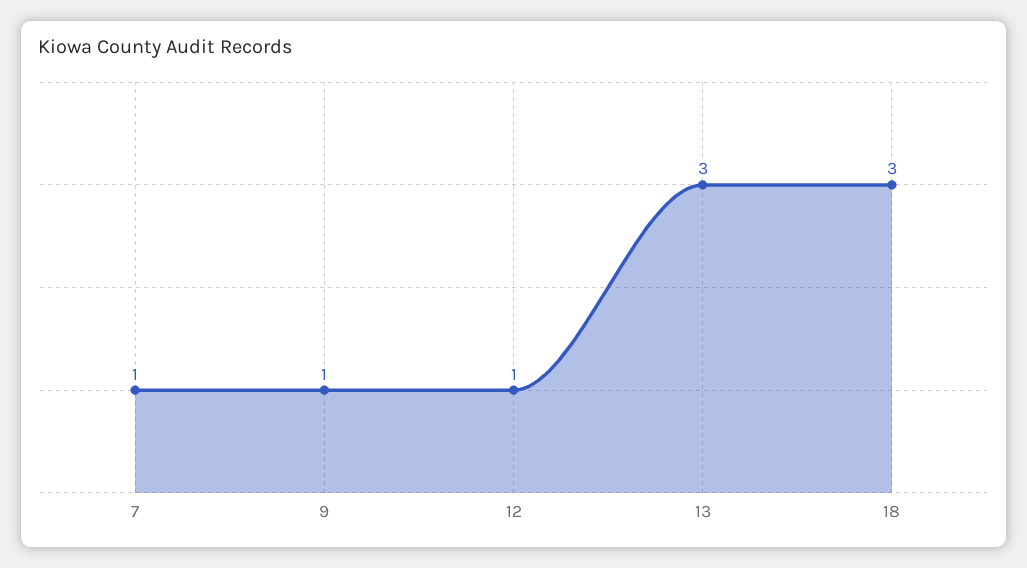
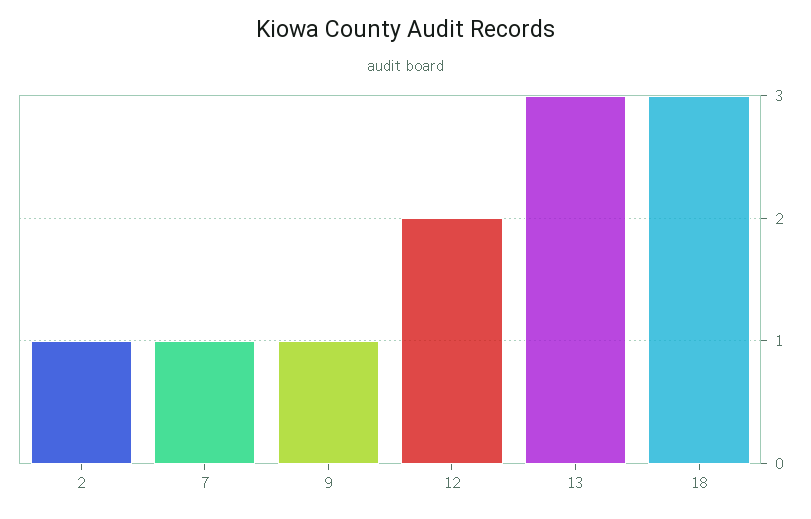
12: 1 -> 2
2: none -> 1

